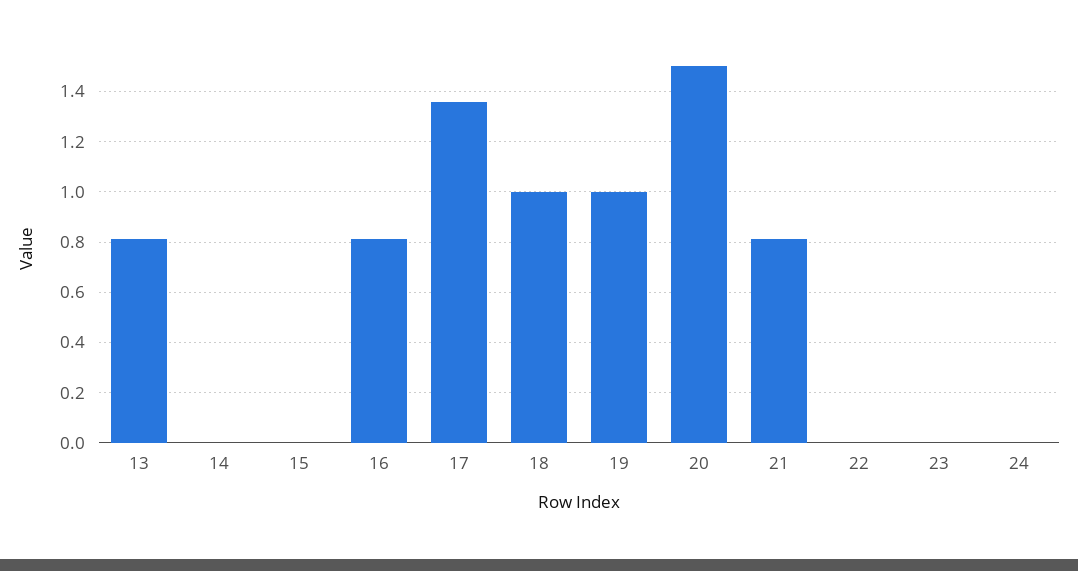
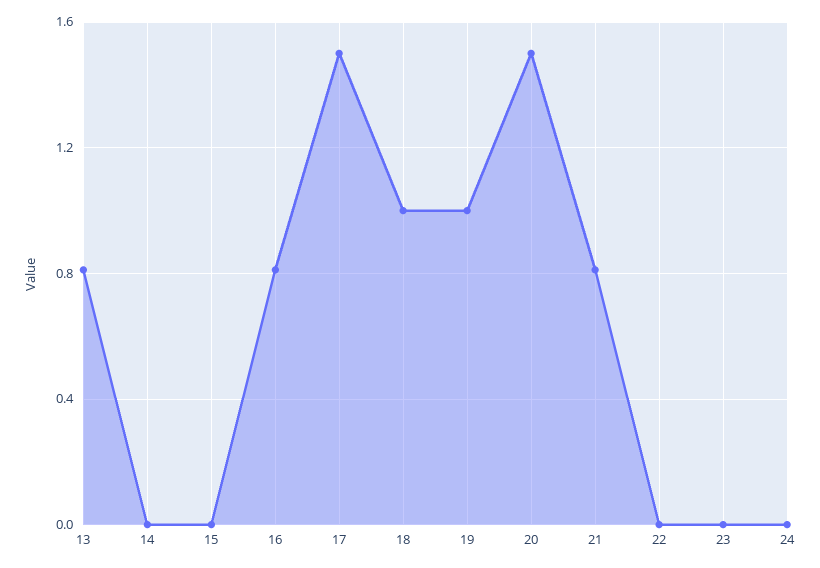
17: 1.35 -> 1.5

